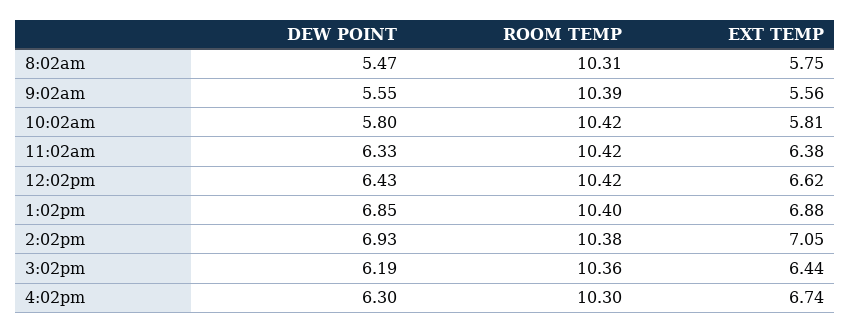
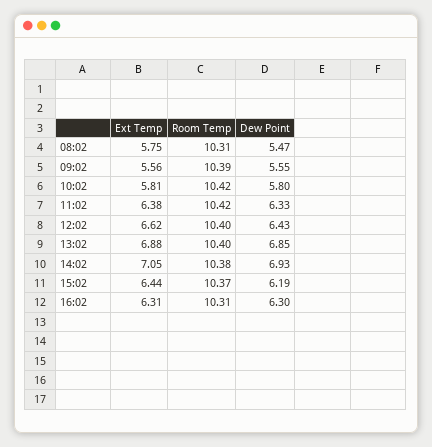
ROOM TEMP, 12:02pm: 10.42 -> 10.4
ROOM TEMP, 3:02pm: 10.36 -> 10.37
ROOM TEMP, 4:02pm: 10.3 -> 10.31
EXT TEMP, 4:02pm: 6.74 -> 6.31

